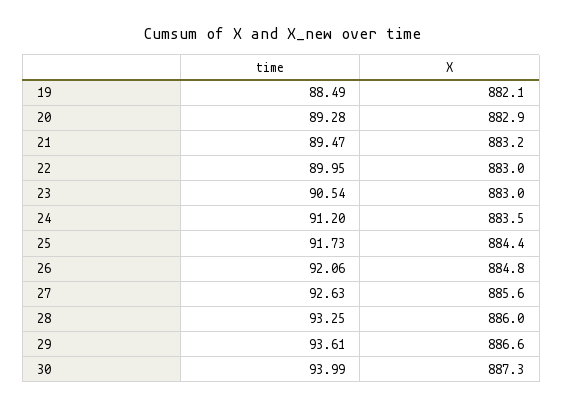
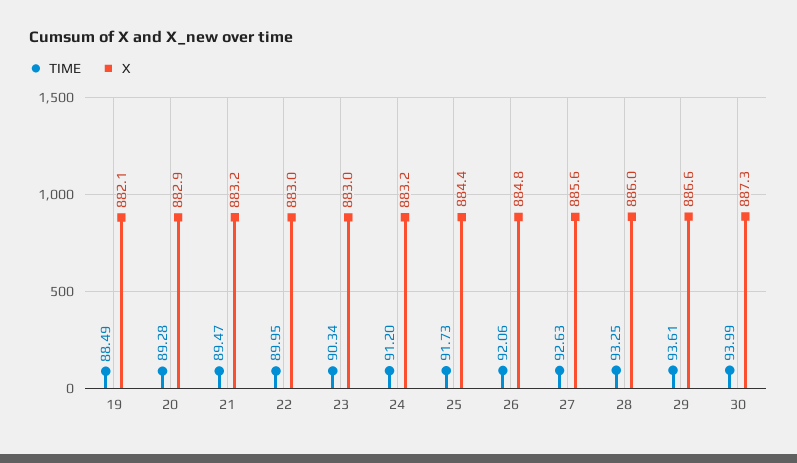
time, 23: 90.54 -> 90.34
X, 24: 883.5 -> 883.2

